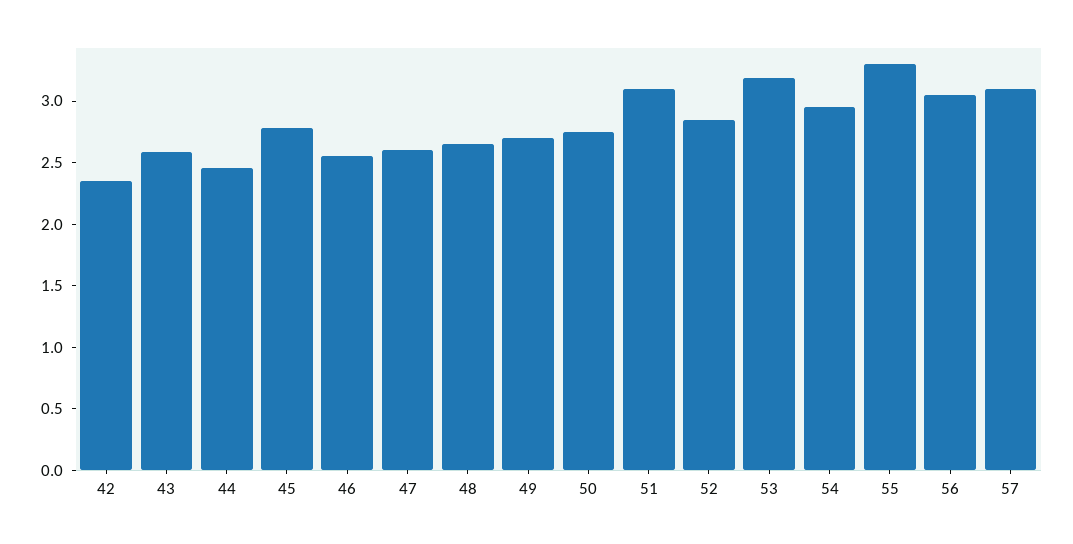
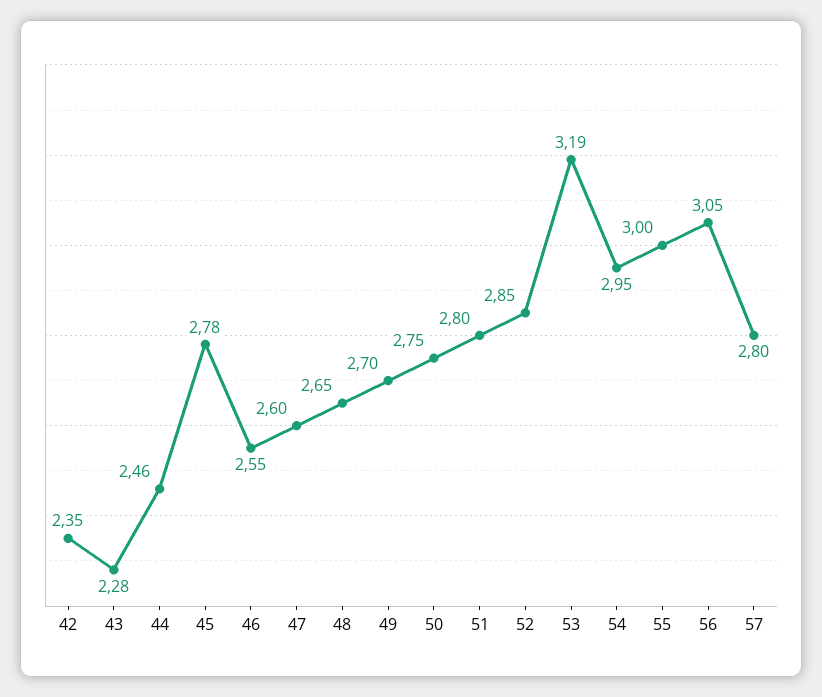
43: 2.6 -> 2.28
51: 3.1 -> 2.8
55: 3.3 -> 3
57: 3.1 -> 2.8

